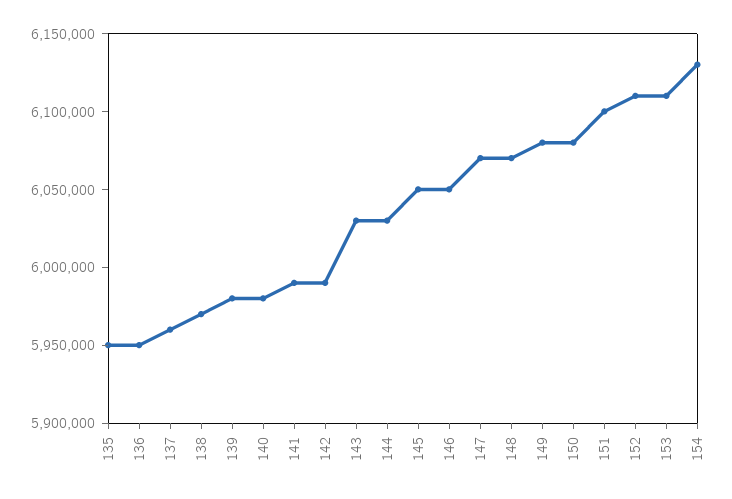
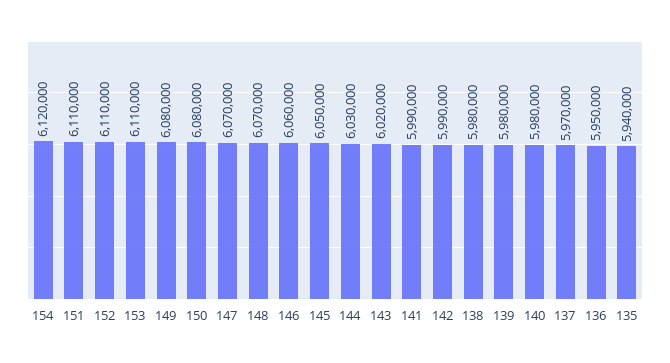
135: 5950000 -> 5940000
137: 5960000 -> 5970000
138: 5970000 -> 5980000
143: 6030000 -> 6020000
146: 6050000 -> 6060000
151: 6100000 -> 6110000
154: 6130000 -> 6120000

